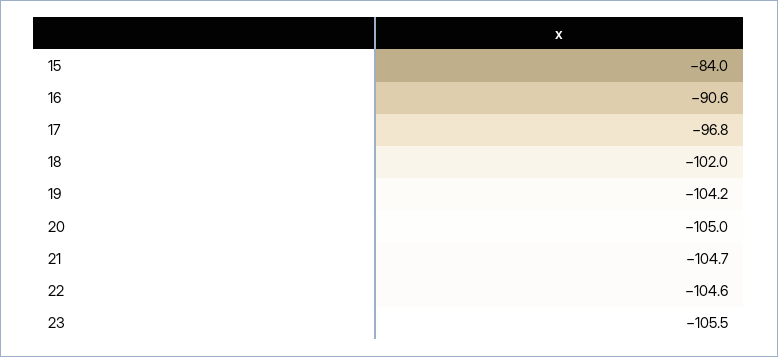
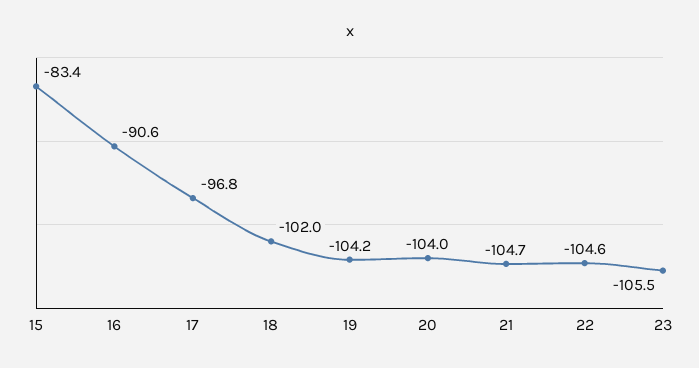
15: -84 -> -83.4
20: -105 -> -104

